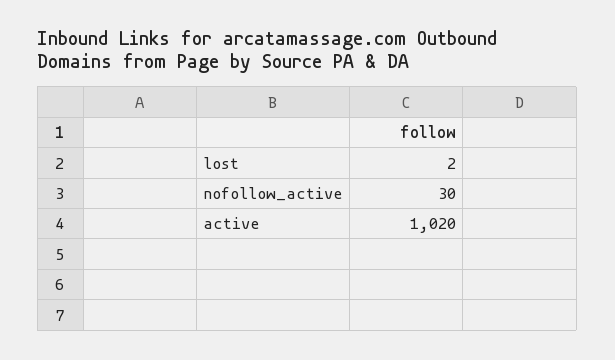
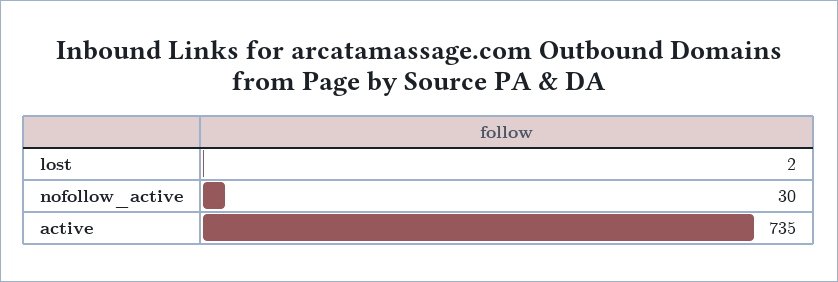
active: 1020 -> 735

